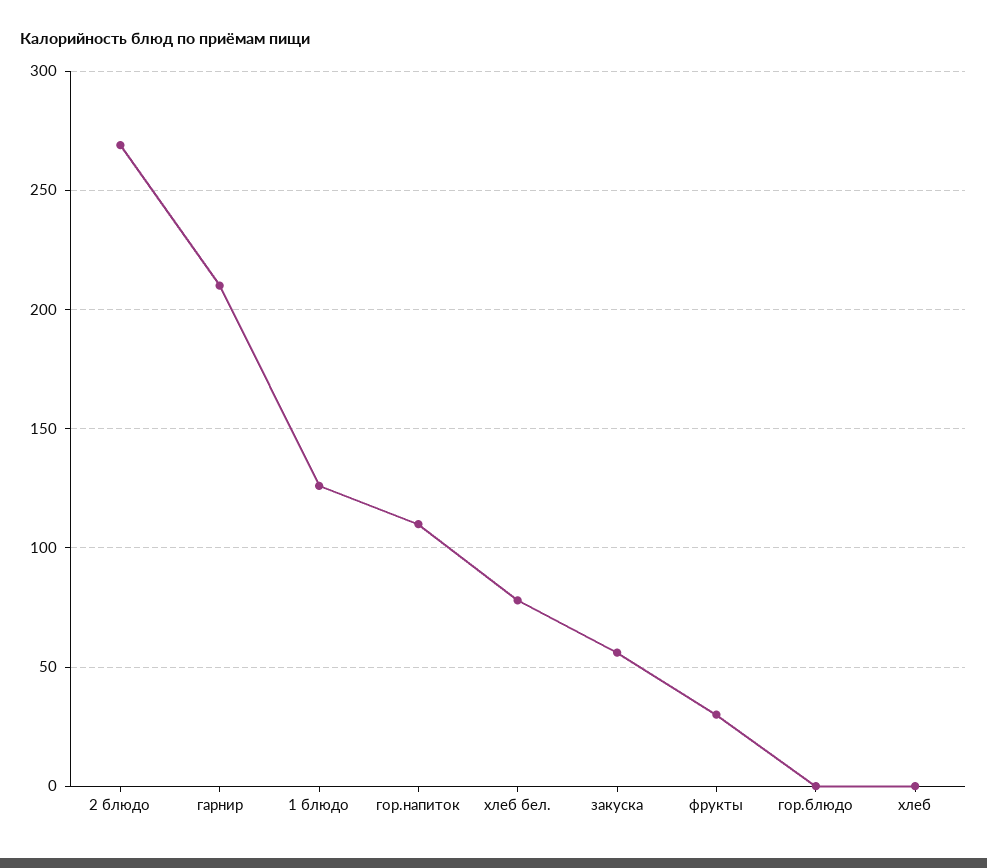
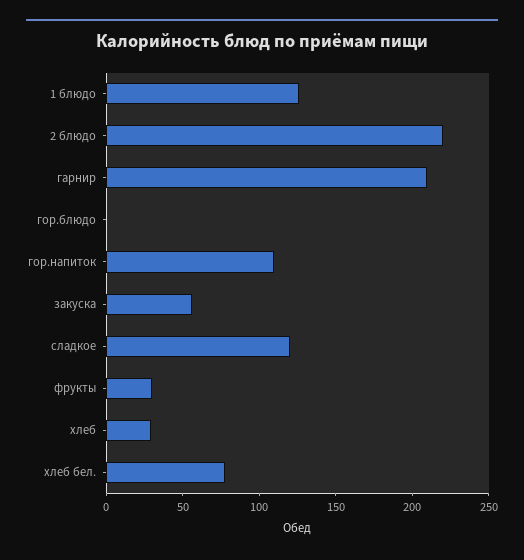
2 блюдо: 270 -> 220
хлеб: 0 -> 30
сладкое: none -> 120

